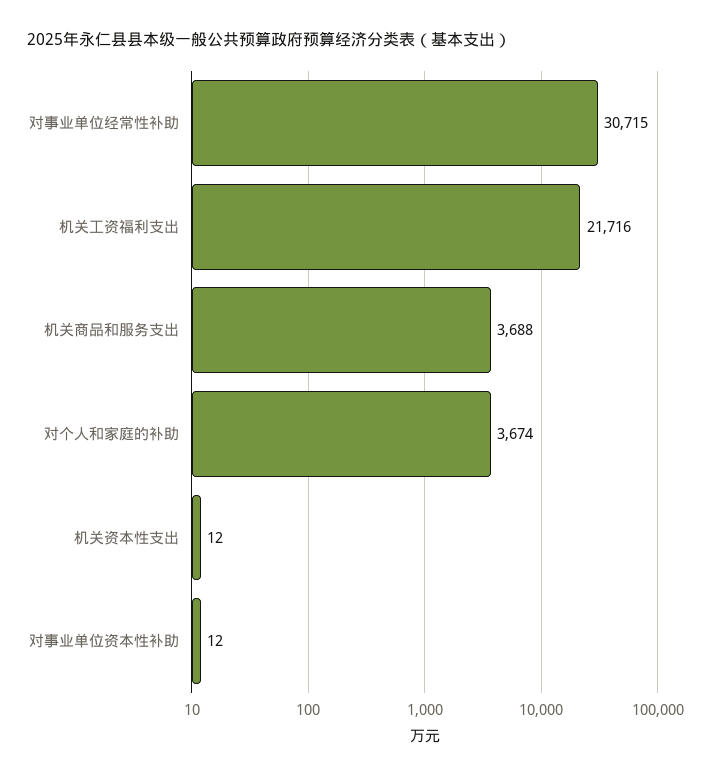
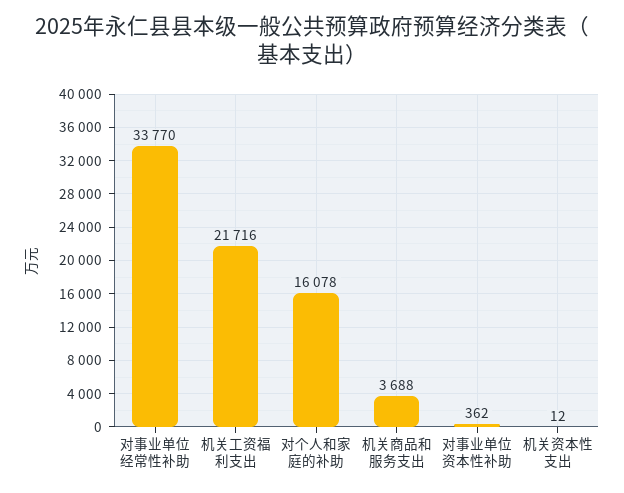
对事业单位经常性补助: 30715 -> 33770
对个人和家庭的补助: 3674 -> 16078
对事业单位资本性补助: 12 -> 362

